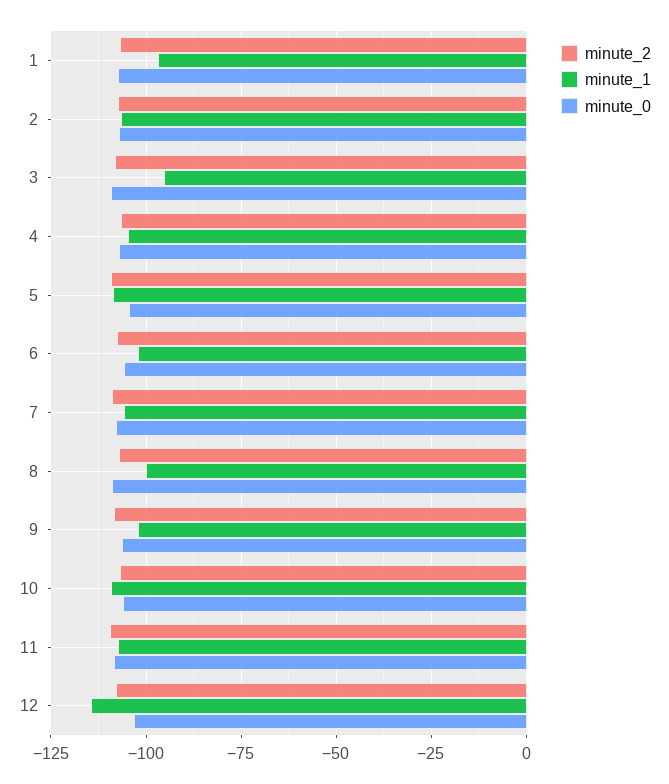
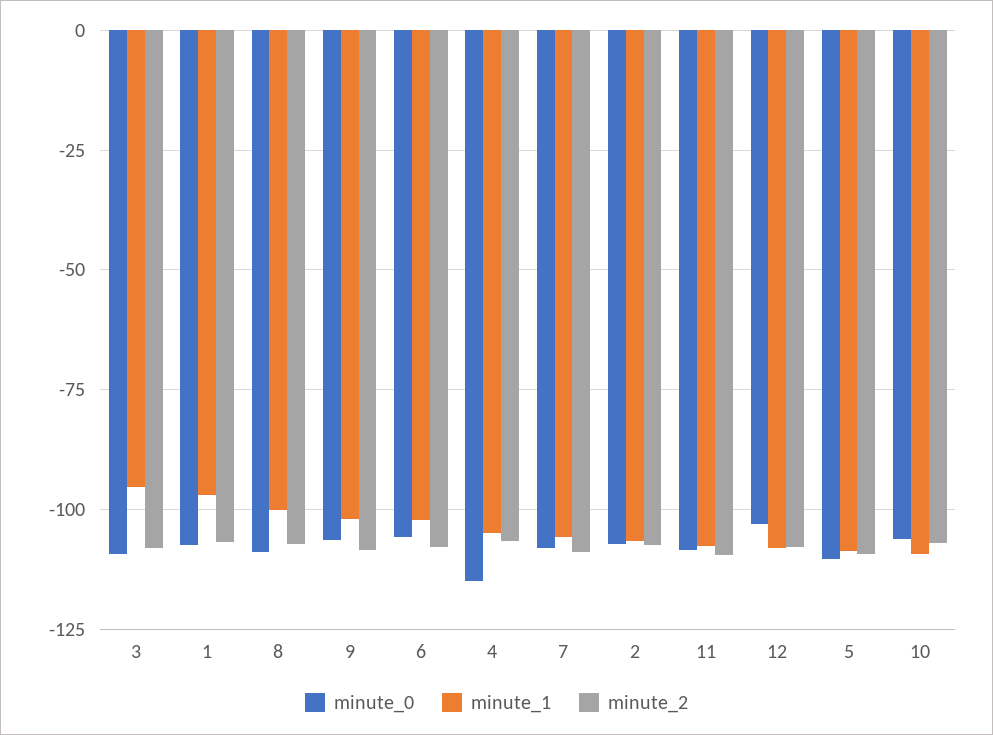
minute_0, 4: -107.5 -> -115
minute_0, 5: -105 -> -110
minute_1, 12: -115 -> -107.5

